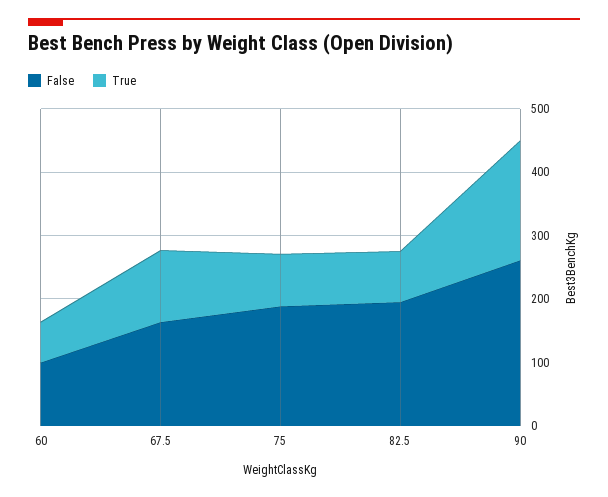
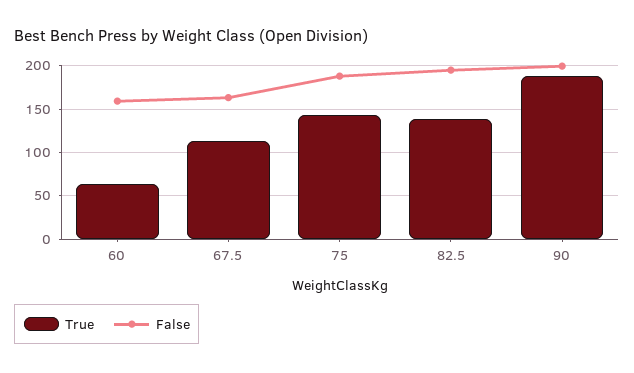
False, 60: 100 -> 160
True, 75: 80 -> 140
True, 82.5: 80 -> 140
False, 90: 260 -> 200

